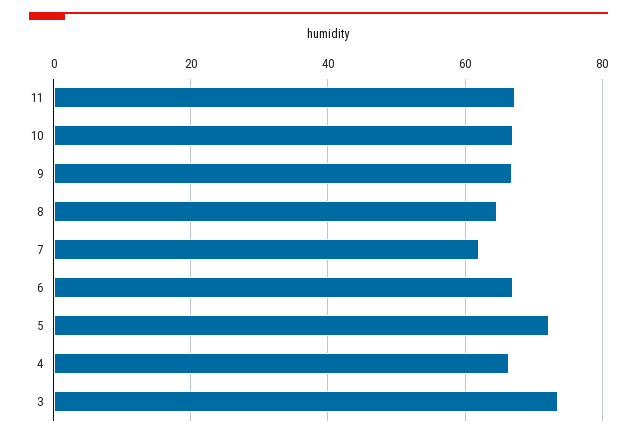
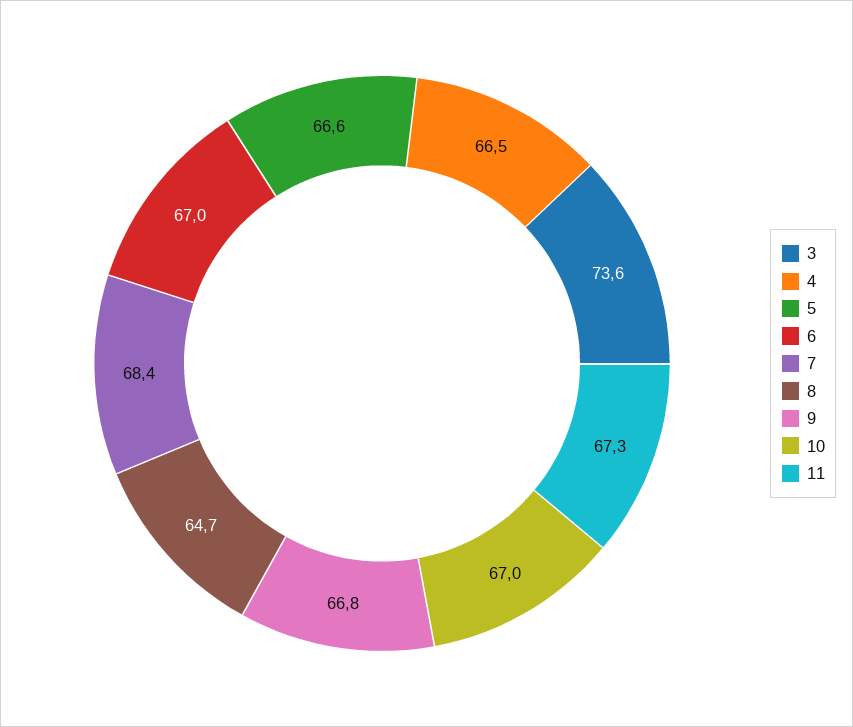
7: 62 -> 68.4
5: 72 -> 66.6

